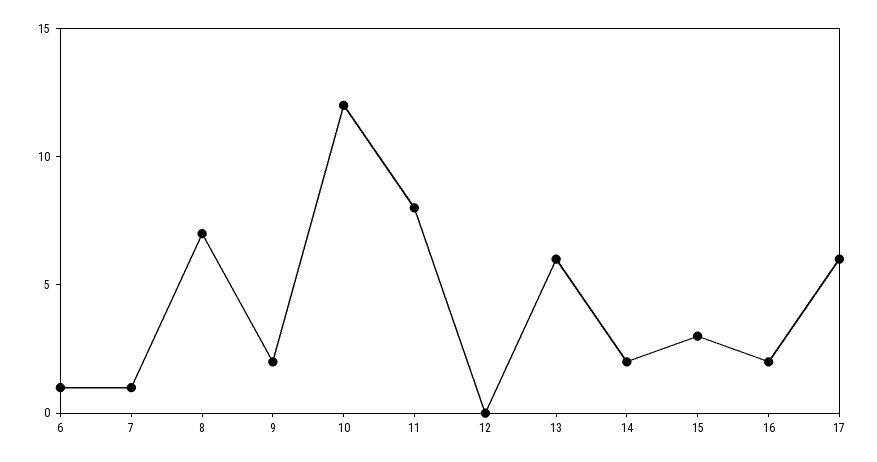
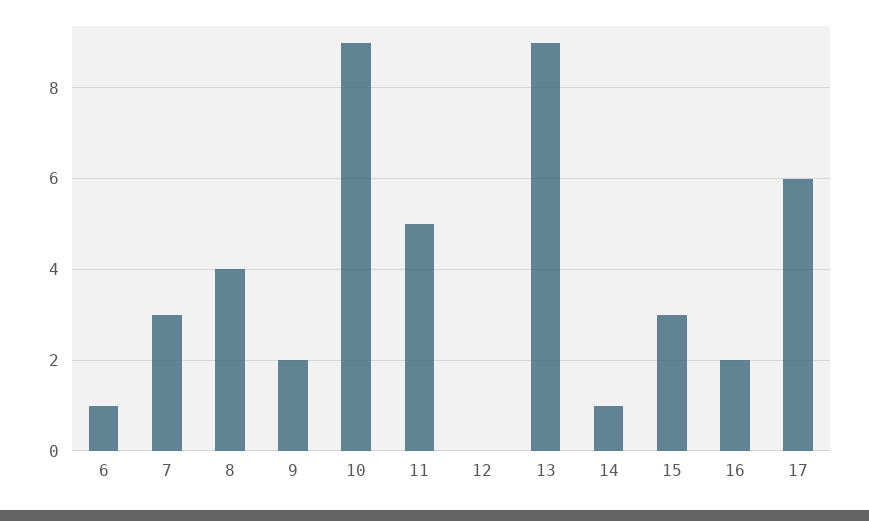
7: 1 -> 3
8: 7 -> 4
10: 12 -> 9
11: 8 -> 5
13: 6 -> 9
14: 2 -> 1

